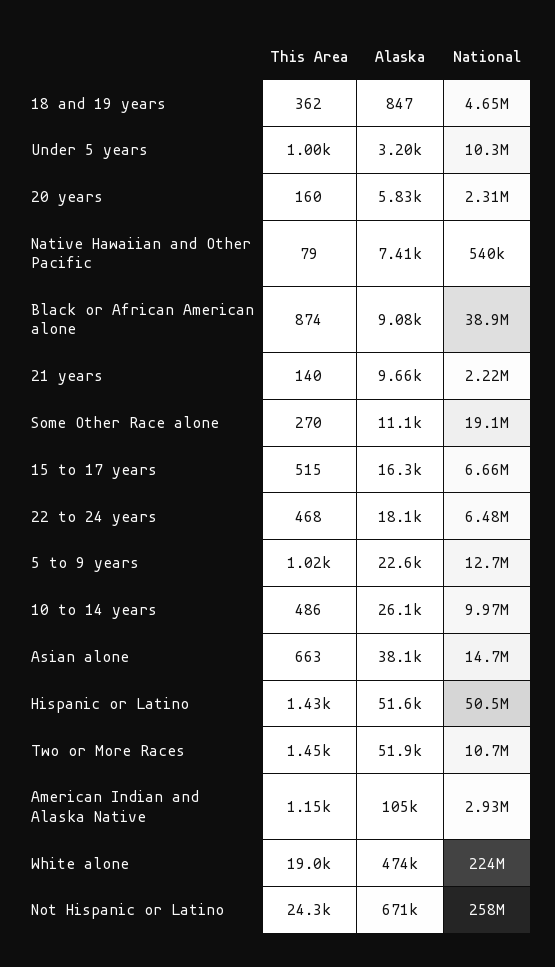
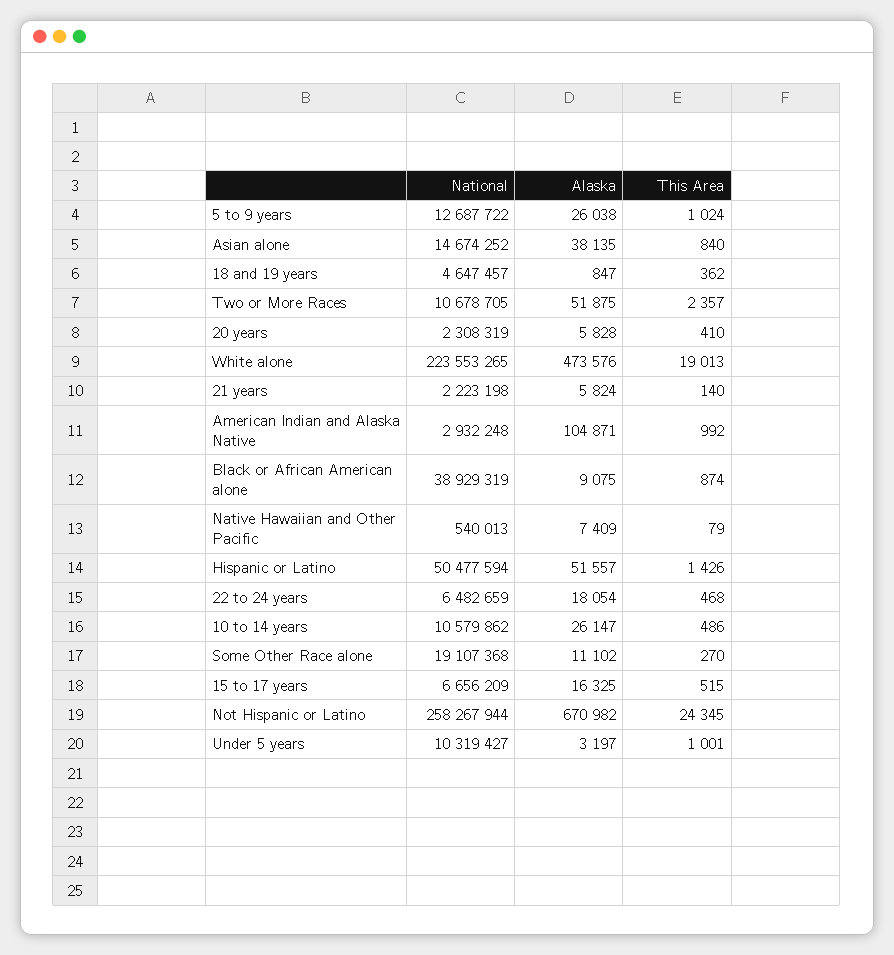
This Area, 20 years: 160 -> 410
Alaska, 21 years: 9660 -> 5824
Alaska, 5 to 9 years: 22600 -> 26038
National, 10 to 14 years: 9970000 -> 10579862
This Area, Asian alone: 663 -> 840
This Area, Two or More Races: 1450 -> 2357
This Area, American Indian and Alaska Native: 1150 -> 992

